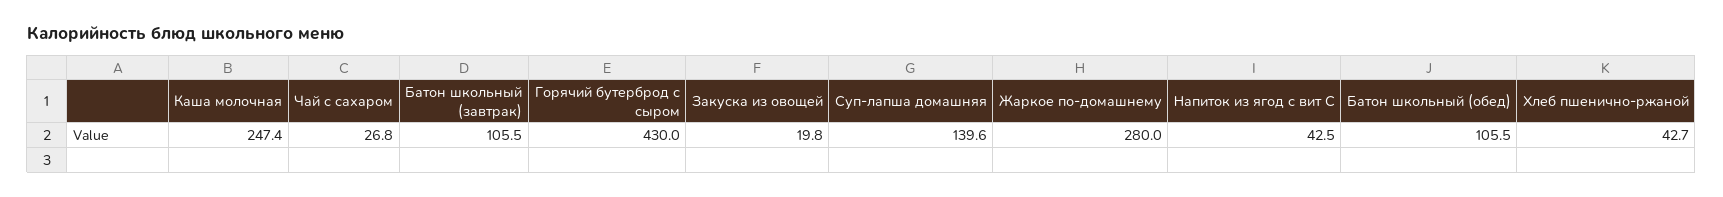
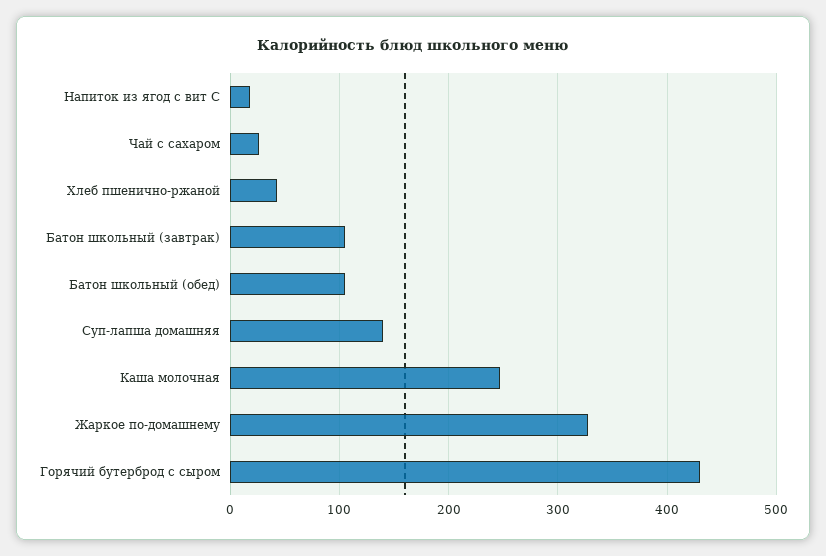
Закуска из овощей: 19.8 -> none
Жаркое по-домашнему: 280 -> 330
Напиток из ягод с вит С: 42.5 -> 20

